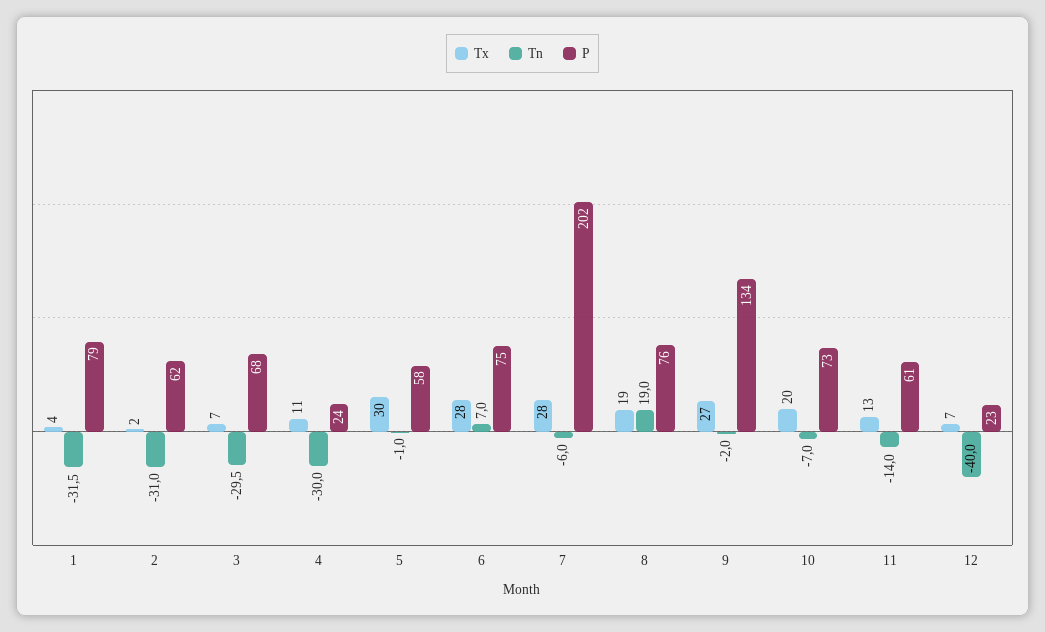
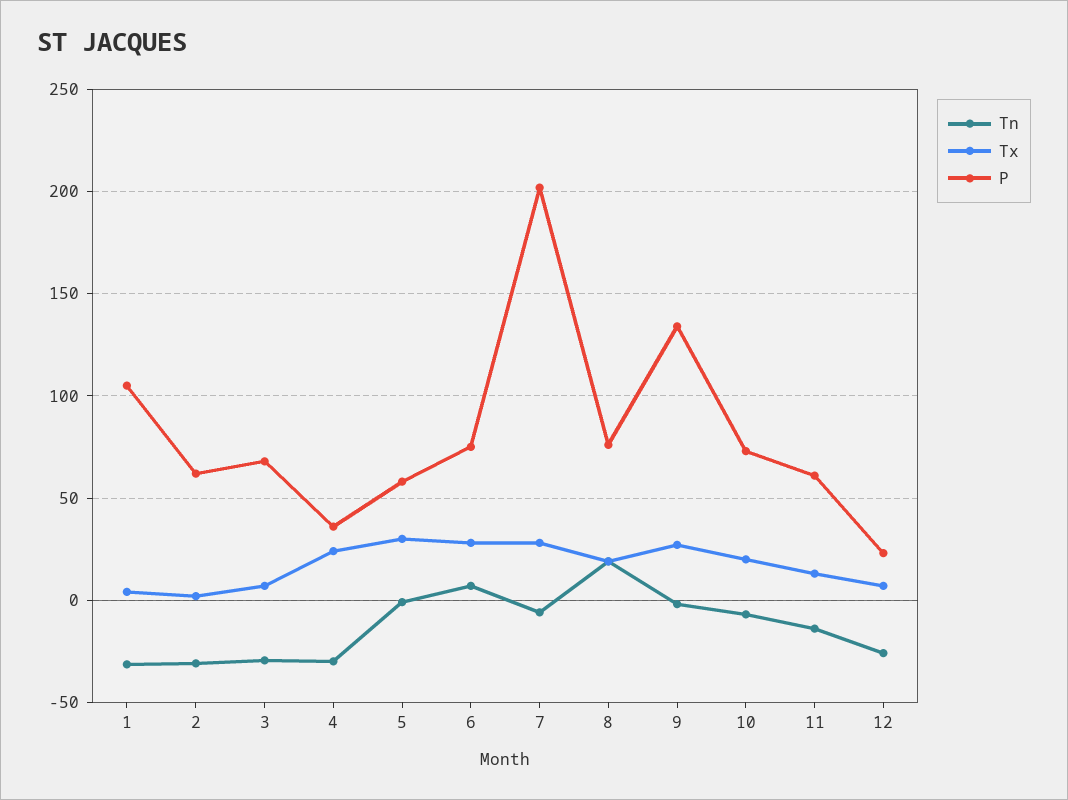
P, 1: 79 -> 105
Tx, 4: 11 -> 25
P, 4: 24 -> 35
Tn, 12: -40 -> -25

